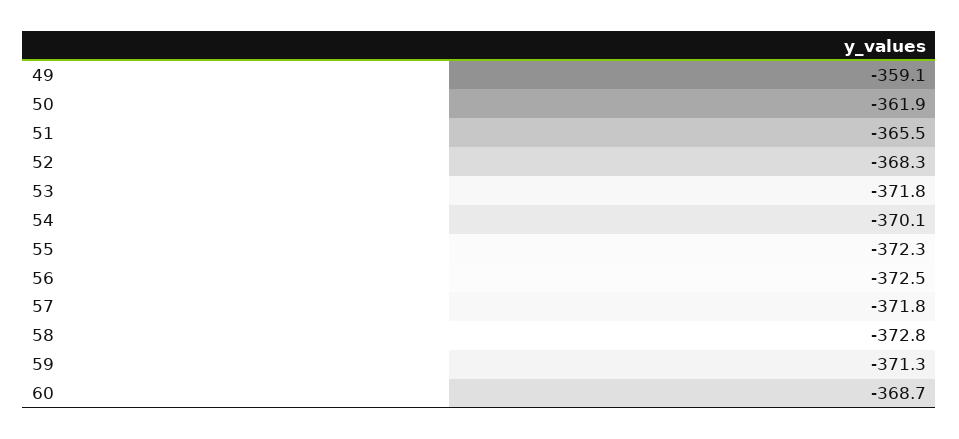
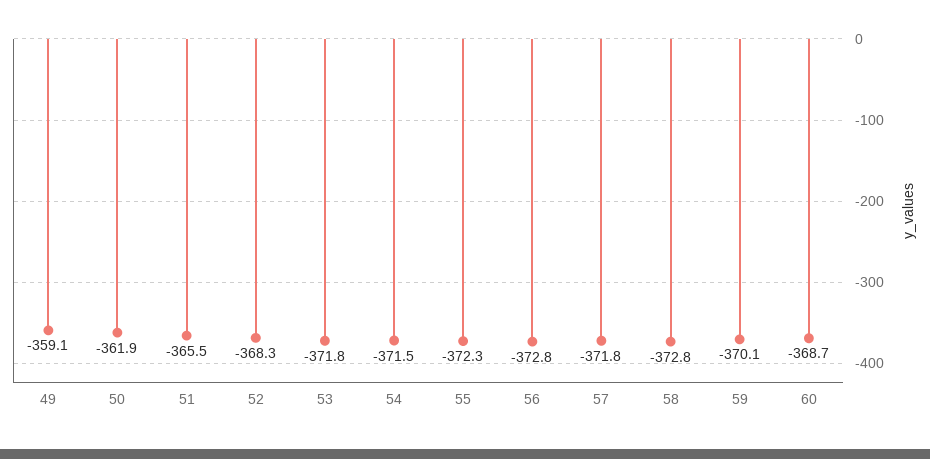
54: -370.1 -> -371.5
56: -372.5 -> -372.8
59: -371.3 -> -370.1

